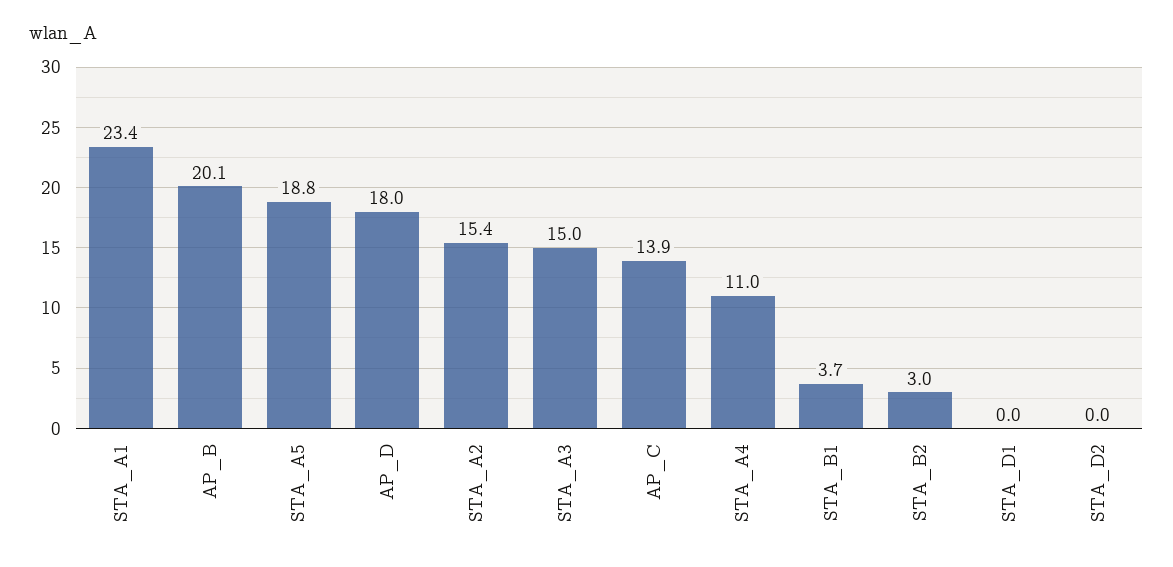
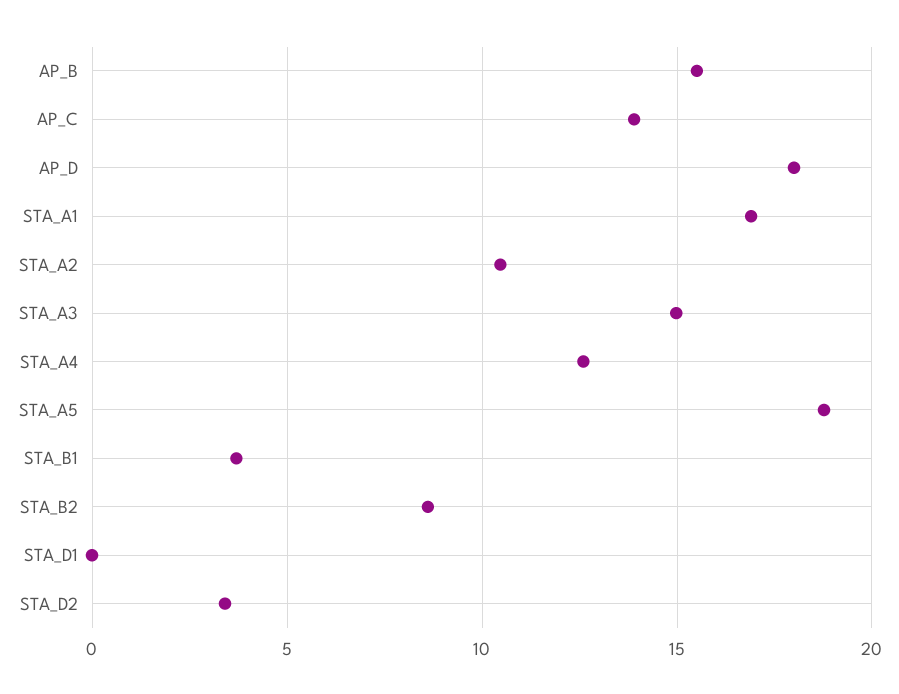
STA_A1: 23.4 -> 17
AP_B: 20.1 -> 15.5
STA_A2: 15.4 -> 10.5
STA_A4: 11 -> 12.5
STA_B2: 3 -> 8.5
STA_D2: 0 -> 3.5

